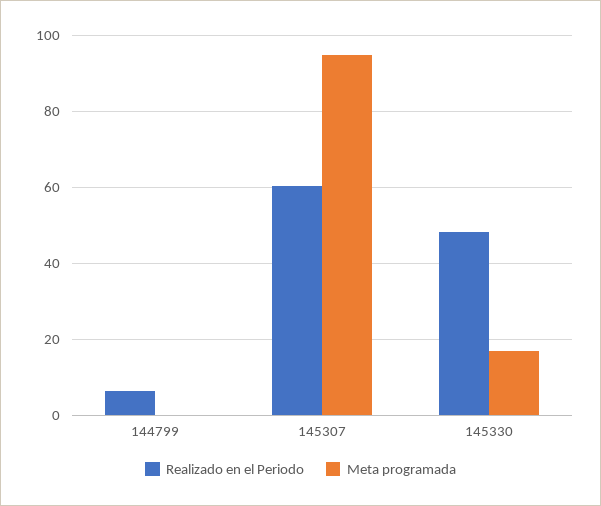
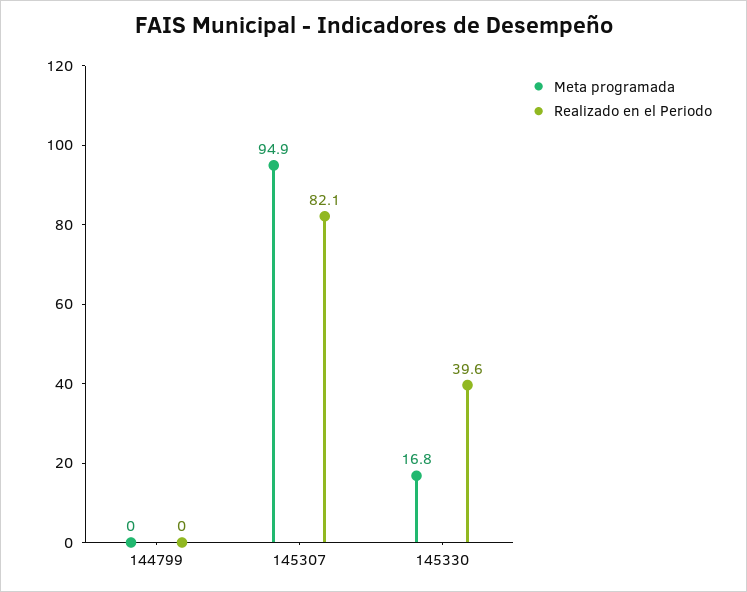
Realizado en el Periodo, 144799: 6 -> 0
Realizado en el Periodo, 145307: 60 -> 82.1
Realizado en el Periodo, 145330: 48 -> 39.6

